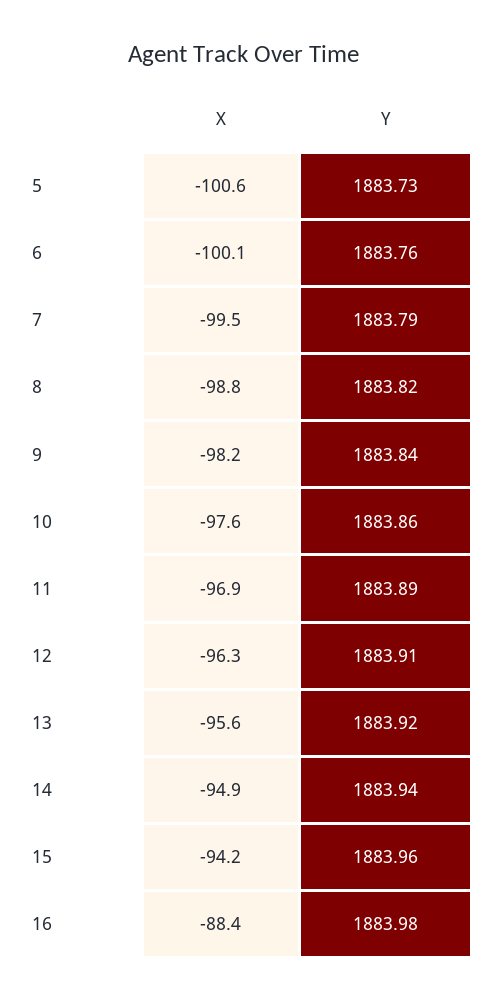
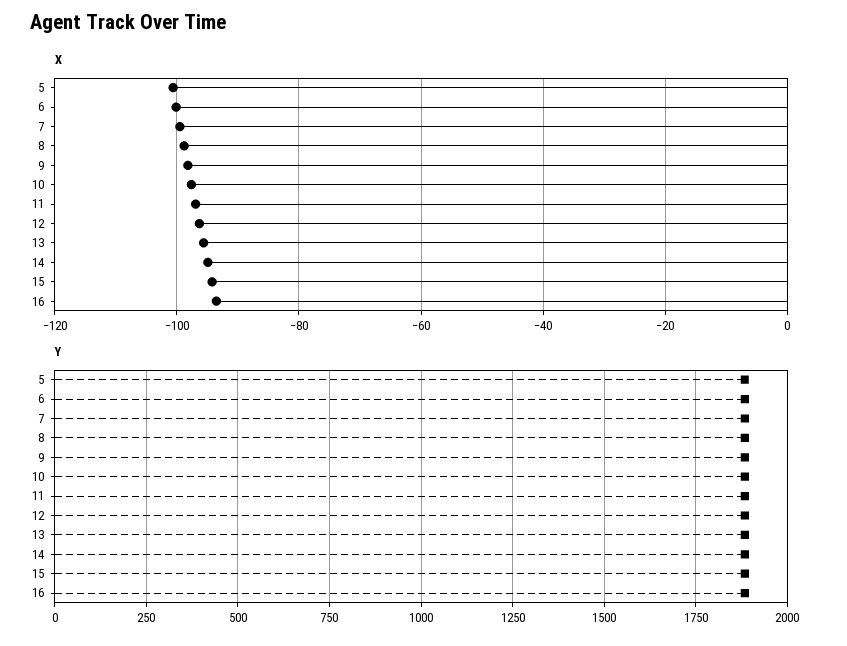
X, 16: -88.4 -> -94

